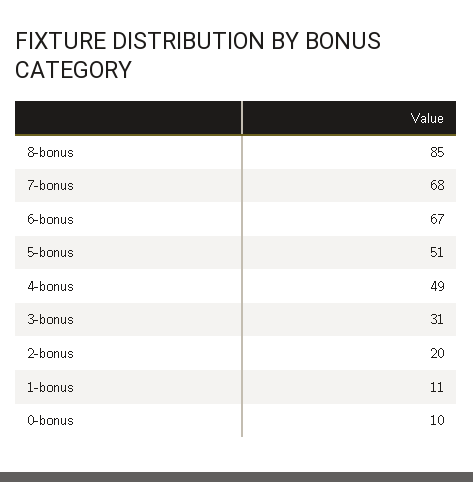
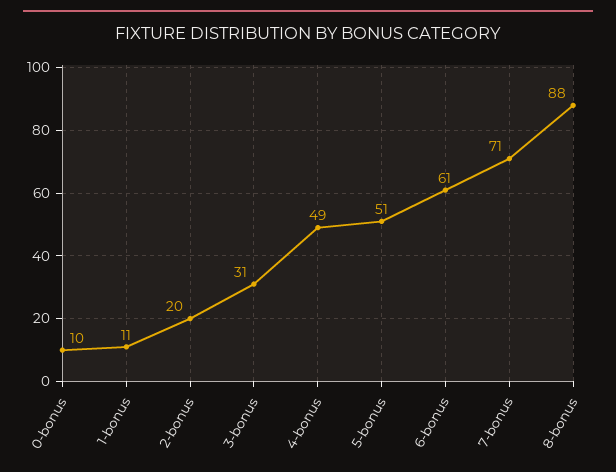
8-bonus: 85 -> 88
7-bonus: 68 -> 71
6-bonus: 67 -> 61

